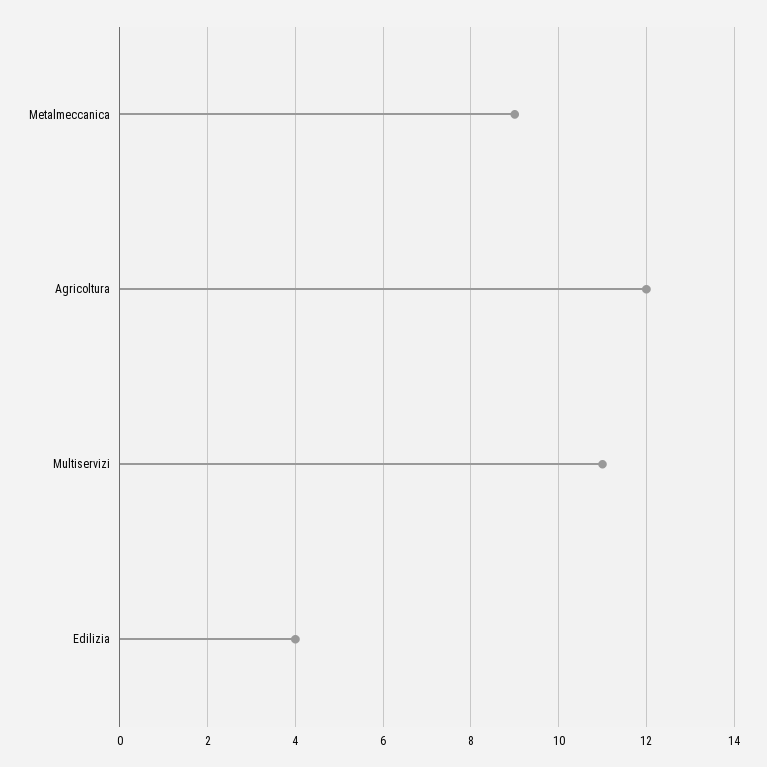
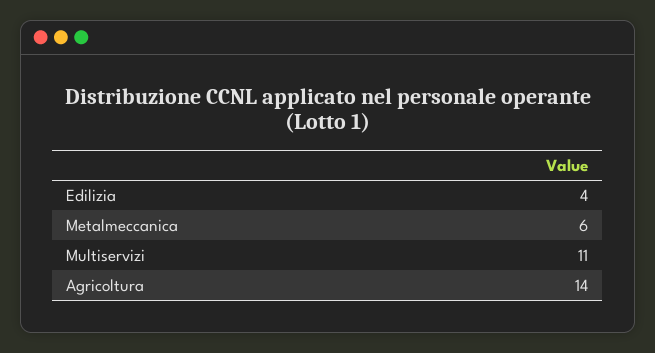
Metalmeccanica: 9 -> 6
Agricoltura: 12 -> 14

